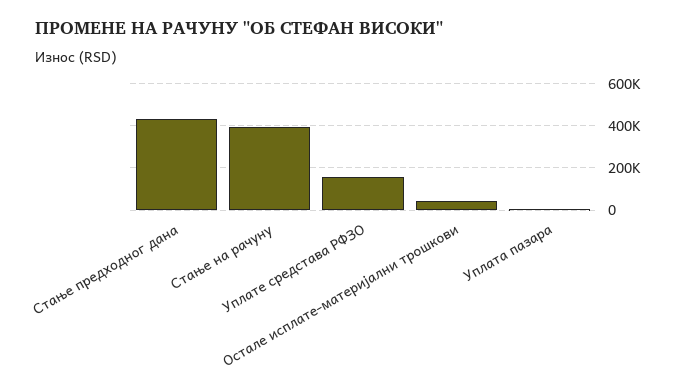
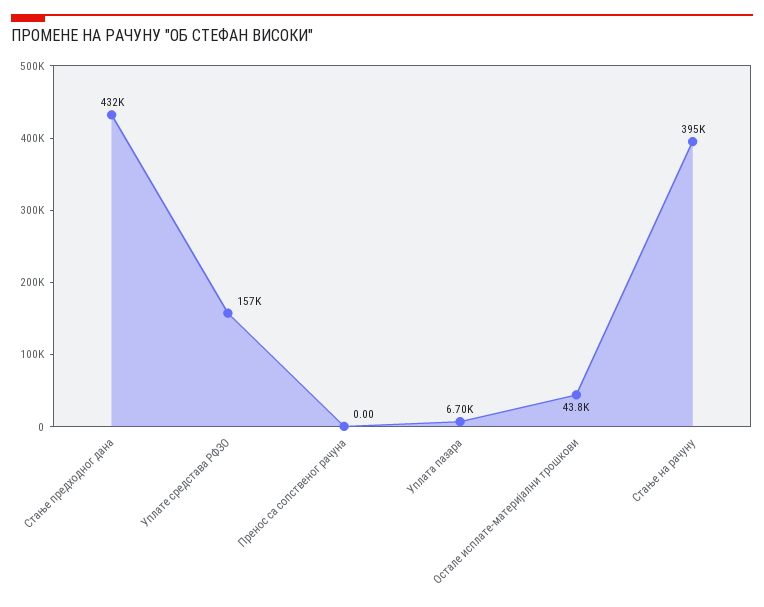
Пренос са сопственог рачуна: none -> 0

